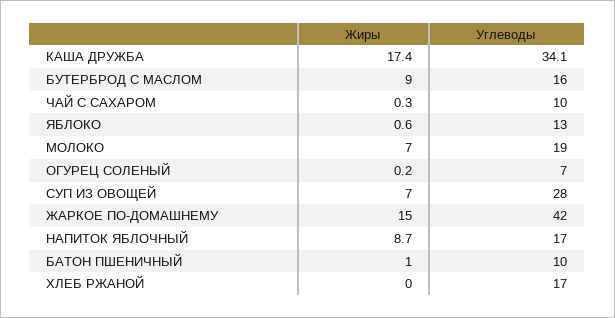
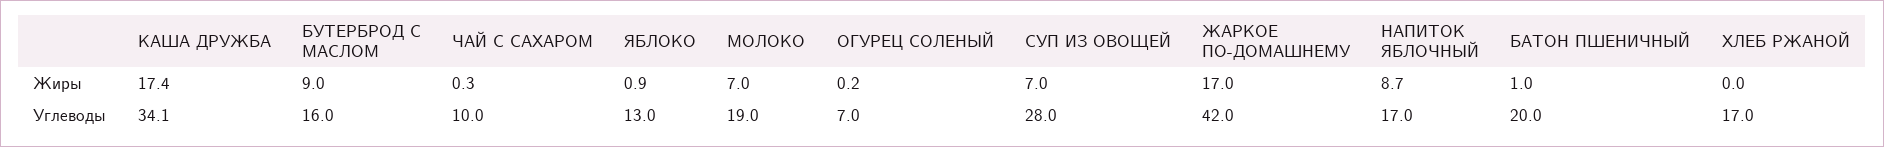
Жиры, ЯБЛОКО: 0.6 -> 0.9
Жиры, ЖАРКОЕ ПО-ДОМАШНЕМУ: 15 -> 17
Углеводы, БАТОН ПШЕНИЧНЫЙ: 10 -> 20

